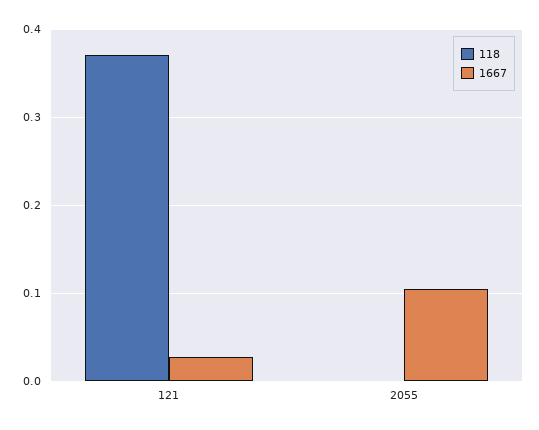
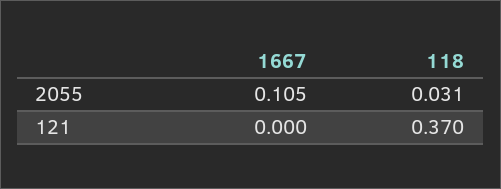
1667, 121: 0.03 -> 0
118, 2055: 0 -> 0.031

